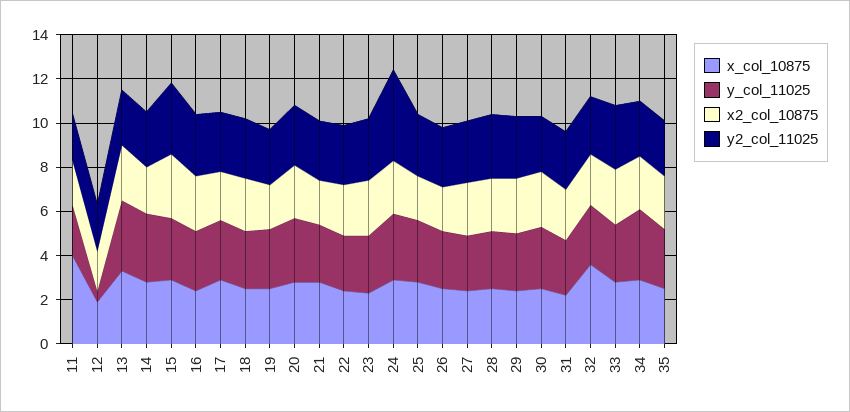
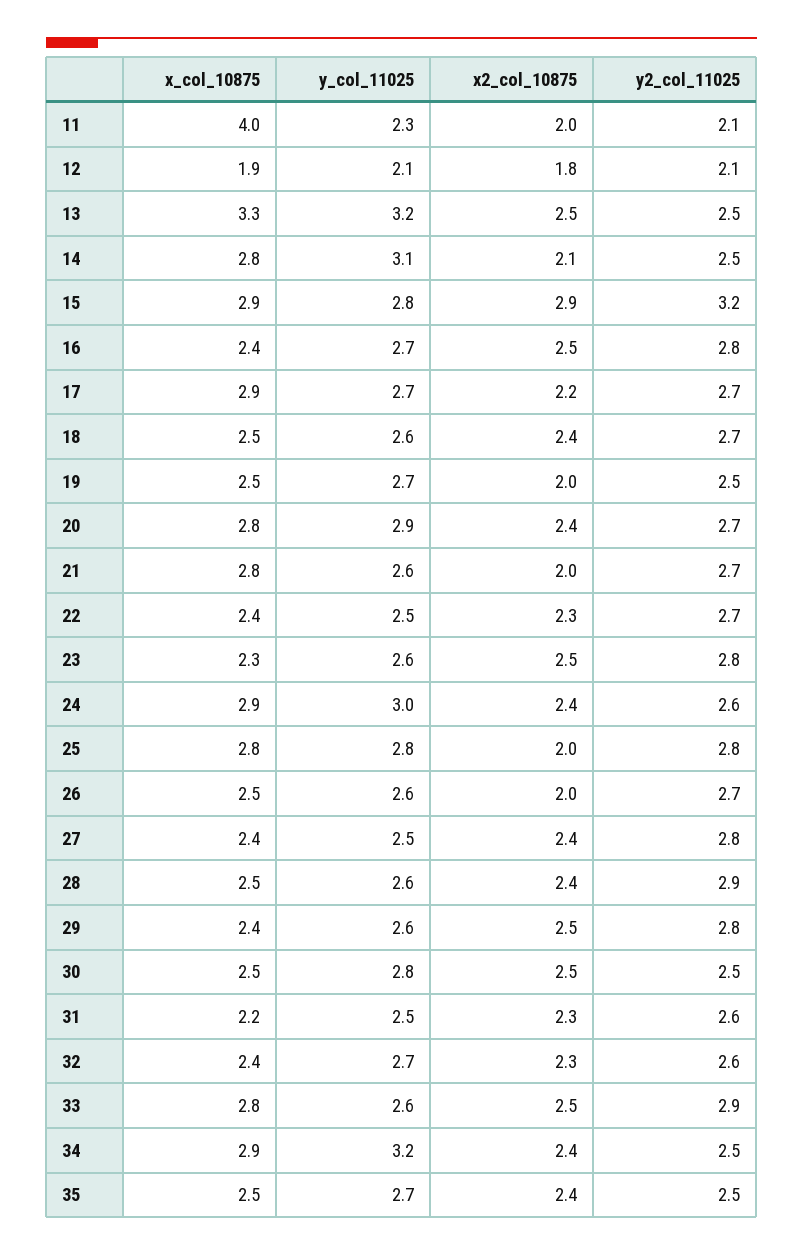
y_col_11025, 12: 0.5 -> 2.1
y2_col_11025, 24: 4 -> 2.6
x_col_10875, 32: 3.5 -> 2.4

